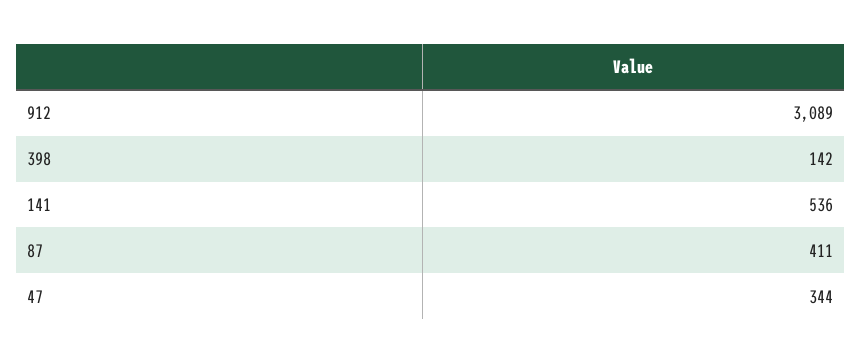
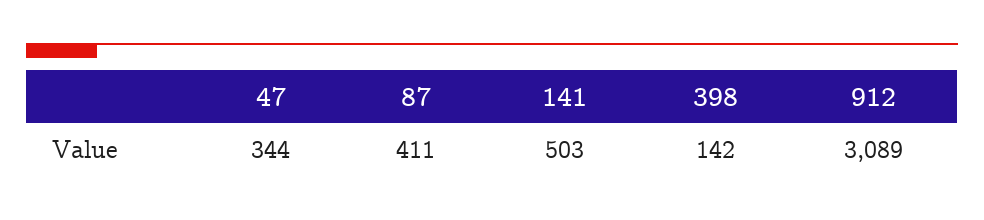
141: 536 -> 503

